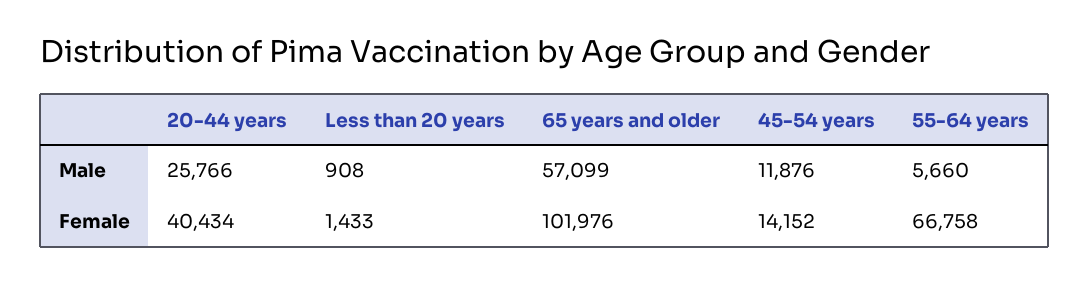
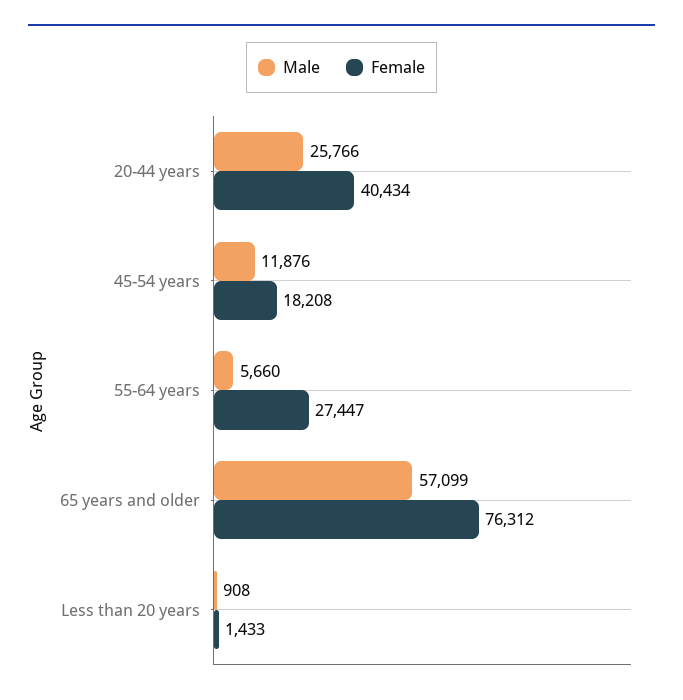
Female, 65 years and older: 101976 -> 76312
Female, 45-54 years: 14152 -> 18208
Female, 55-64 years: 66758 -> 27447

